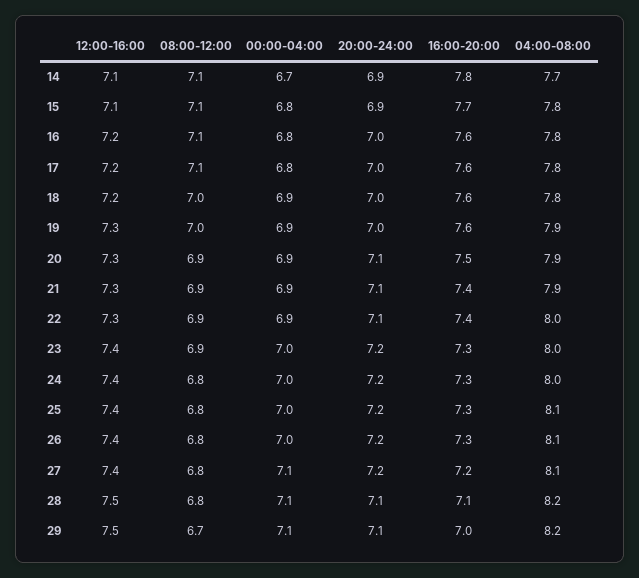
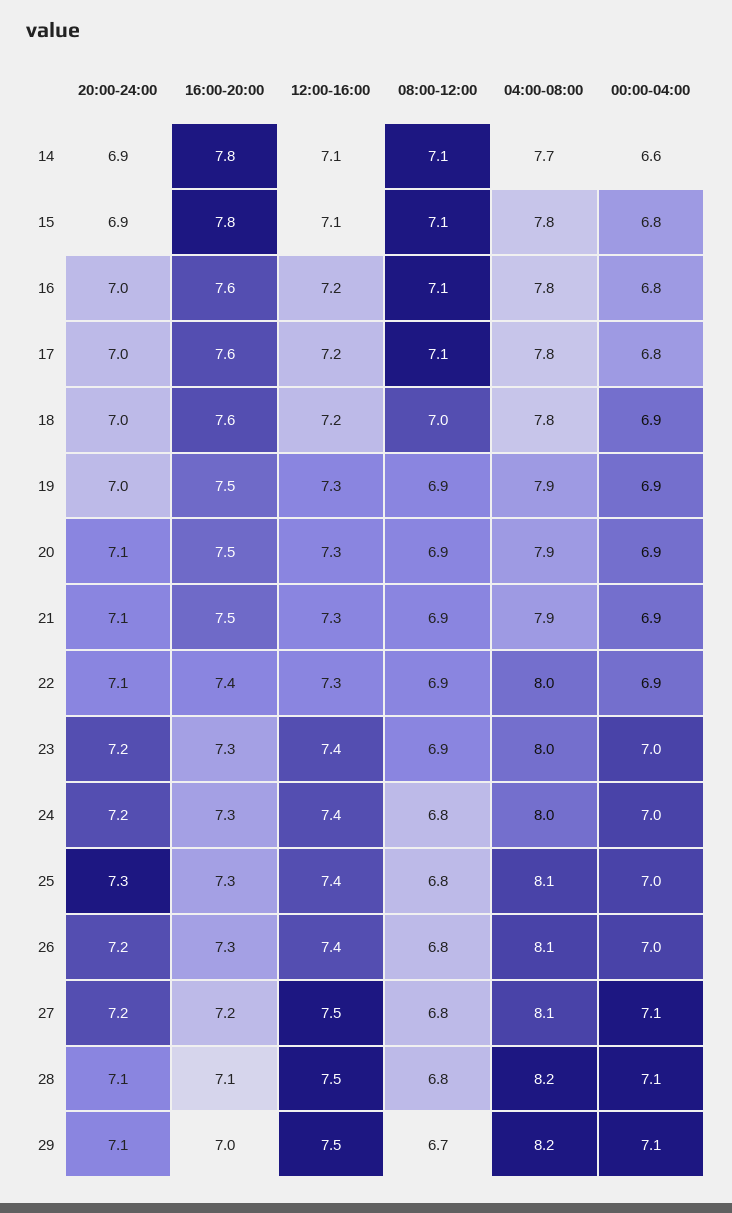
00:00-04:00, 14: 6.7 -> 6.6
16:00-20:00, 15: 7.7 -> 7.8
08:00-12:00, 19: 7 -> 6.9
16:00-20:00, 19: 7.6 -> 7.5
16:00-20:00, 21: 7.4 -> 7.5
20:00-24:00, 25: 7.2 -> 7.3
12:00-16:00, 27: 7.4 -> 7.5

